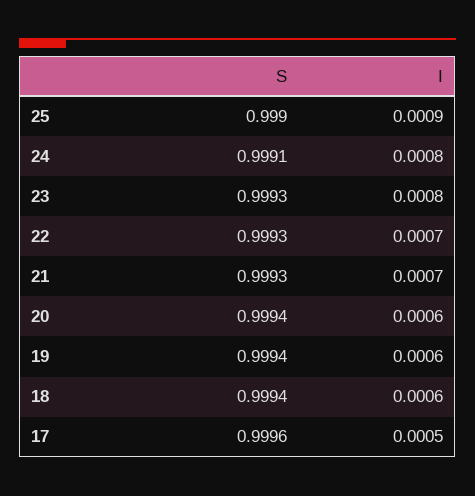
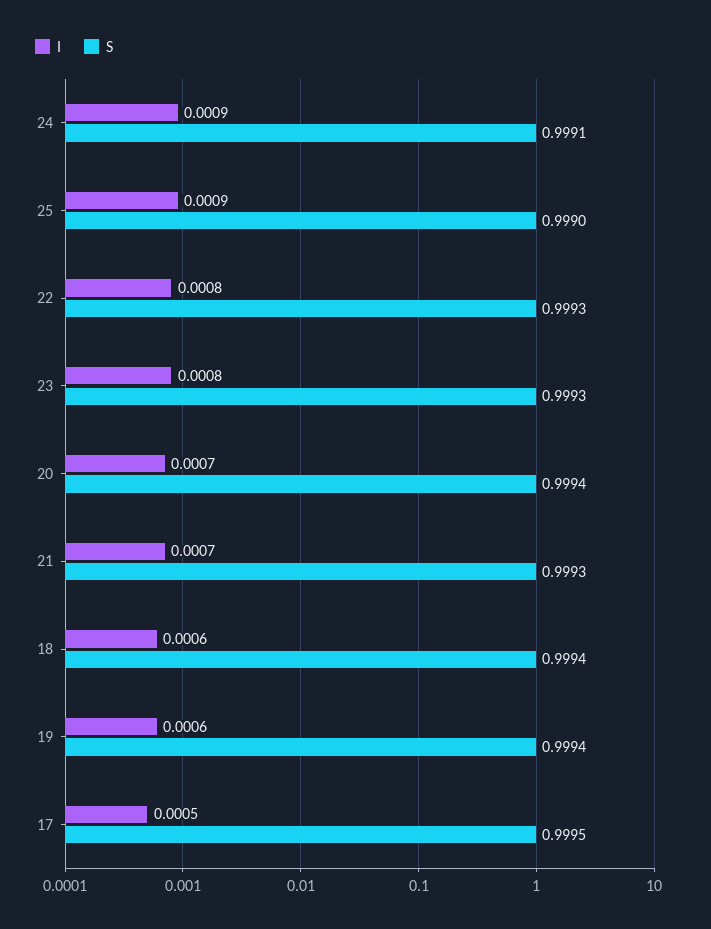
I, 24: 0.0008 -> 0.0009
I, 22: 0.0007 -> 0.0008
I, 20: 0.0006 -> 0.0007
S, 17: 0.9996 -> 0.9995

